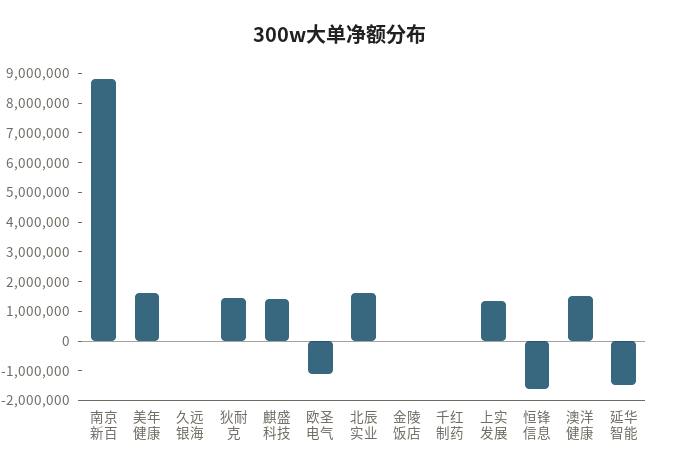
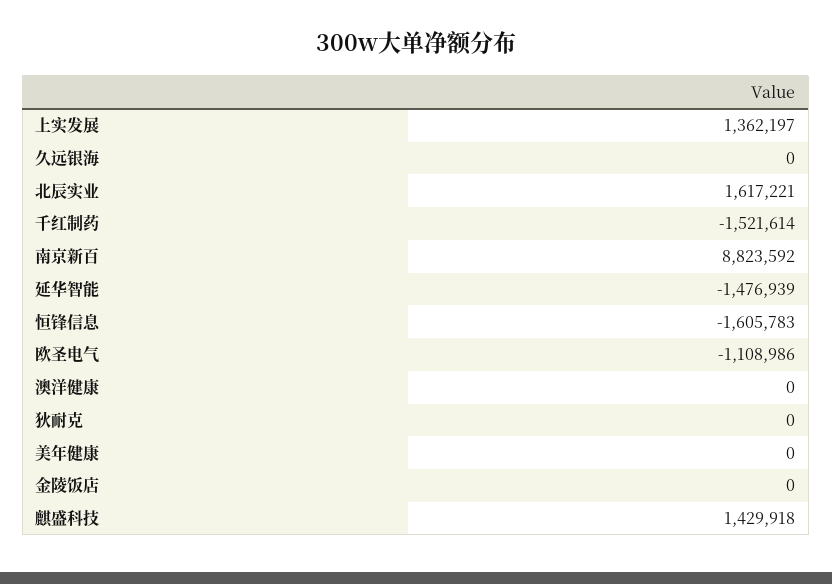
美年健康: 1500000 -> 0
狄耐克: 1500000 -> 0
千红制药: 0 -> -1521614
澳洋健康: 1500000 -> 0

